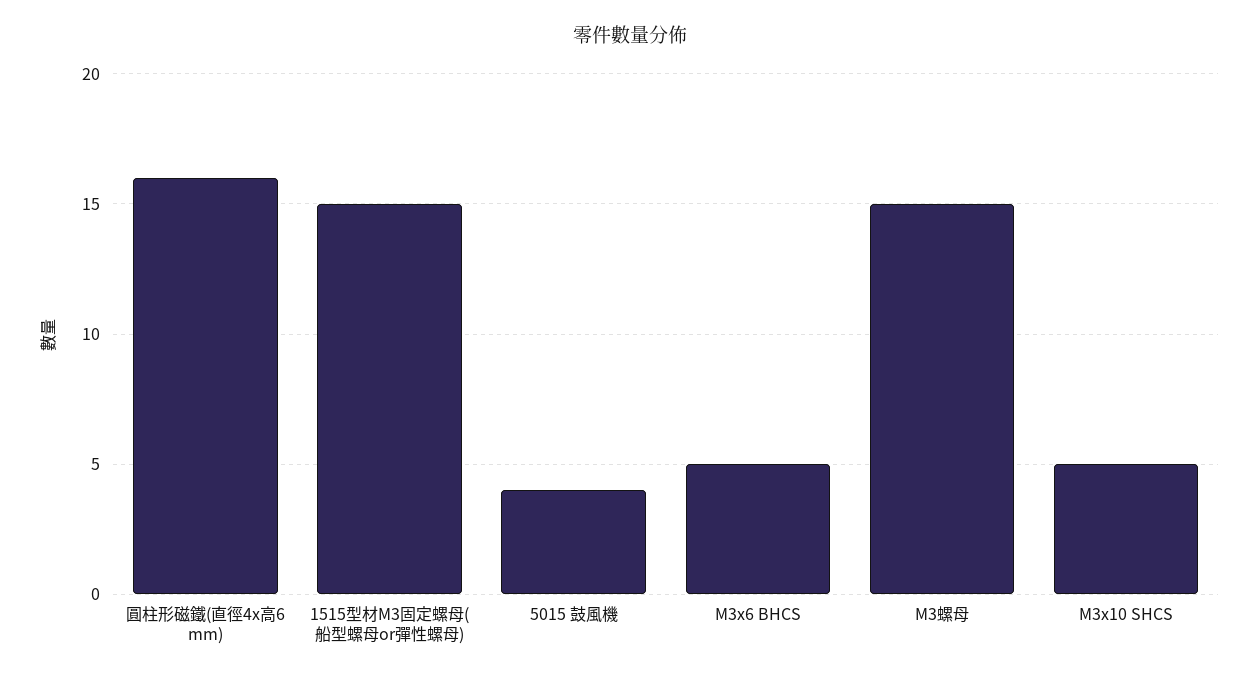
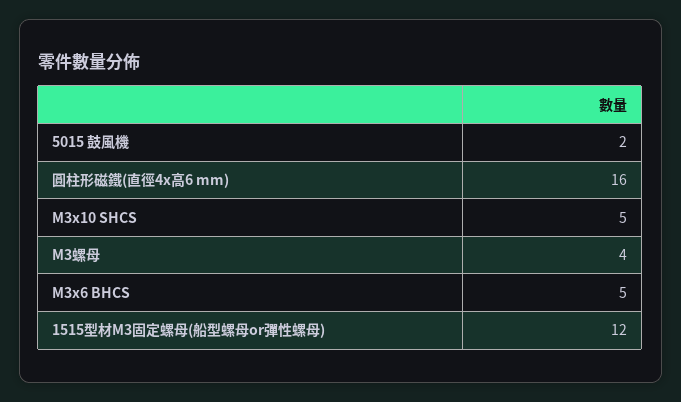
1515型材M3固定螺母(船型螺母or彈性螺母): 15 -> 12
5015 鼓風機: 4 -> 2
M3螺母: 15 -> 4

